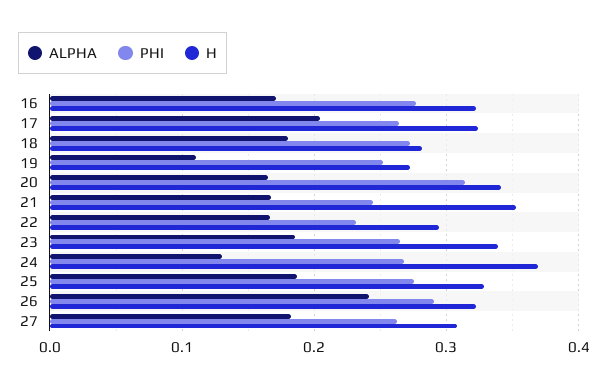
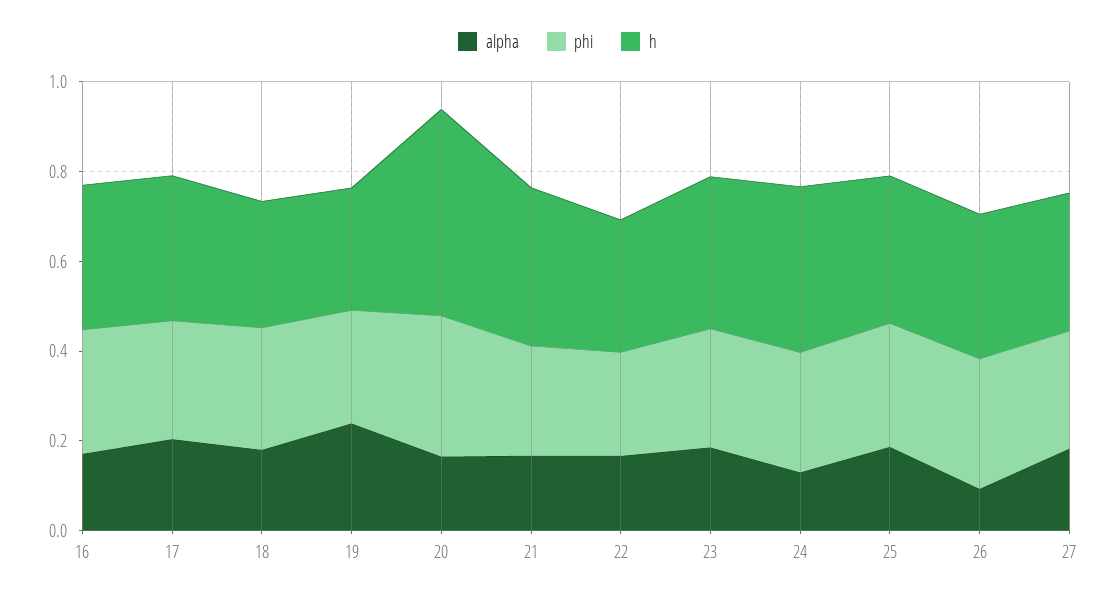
ALPHA, 19: 0.11 -> 0.25
H, 20: 0.34 -> 0.45
ALPHA, 26: 0.24 -> 0.1

